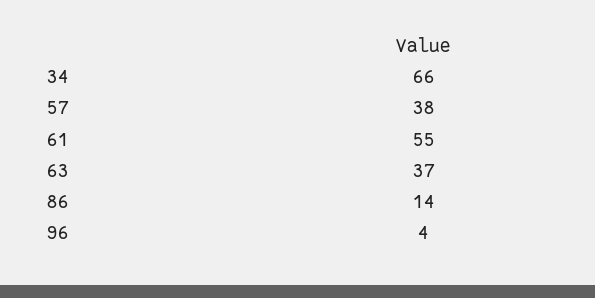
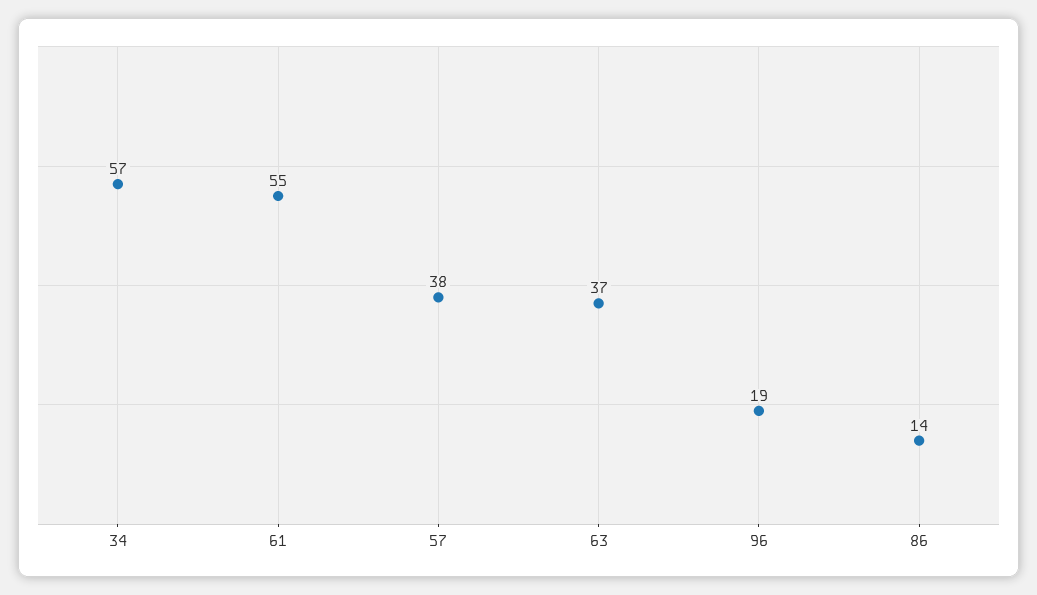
34: 66 -> 57
96: 4 -> 19

